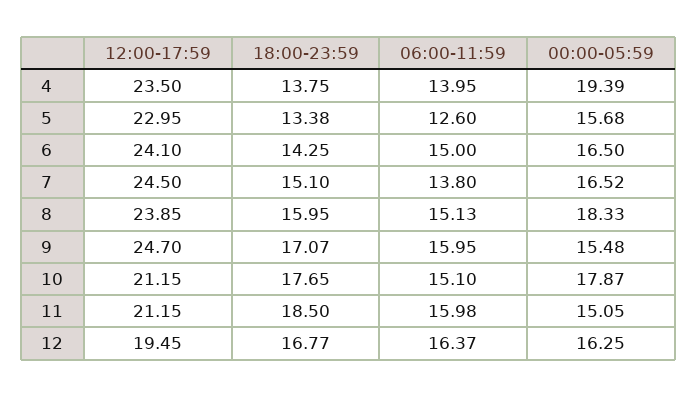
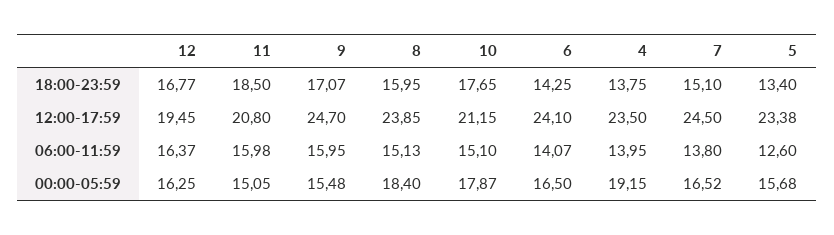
00:00-05:59, 4: 19.39 -> 19.15
12:00-17:59, 5: 22.95 -> 23.38
18:00-23:59, 5: 13.38 -> 13.4
06:00-11:59, 6: 15 -> 14.07
00:00-05:59, 8: 18.33 -> 18.4
12:00-17:59, 11: 21.15 -> 20.8

